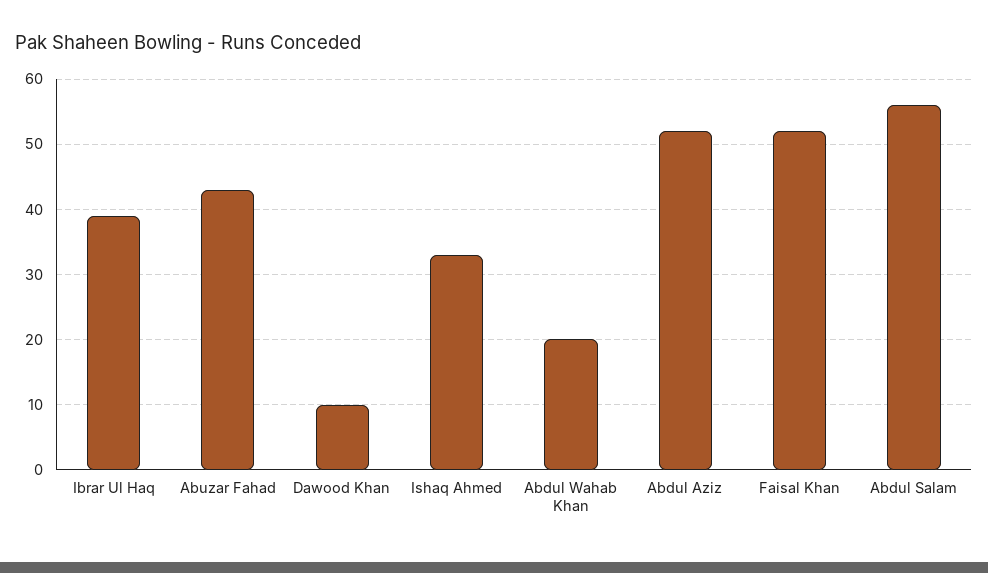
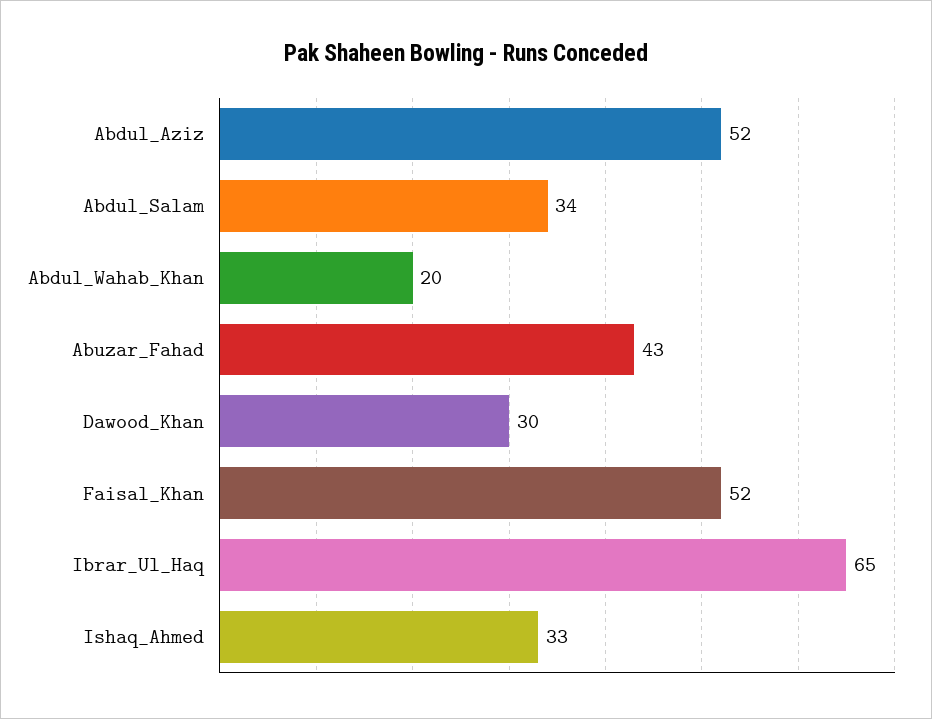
Ibrar Ul Haq: 39 -> 65
Dawood Khan: 10 -> 30
Abdul Salam: 56 -> 34

